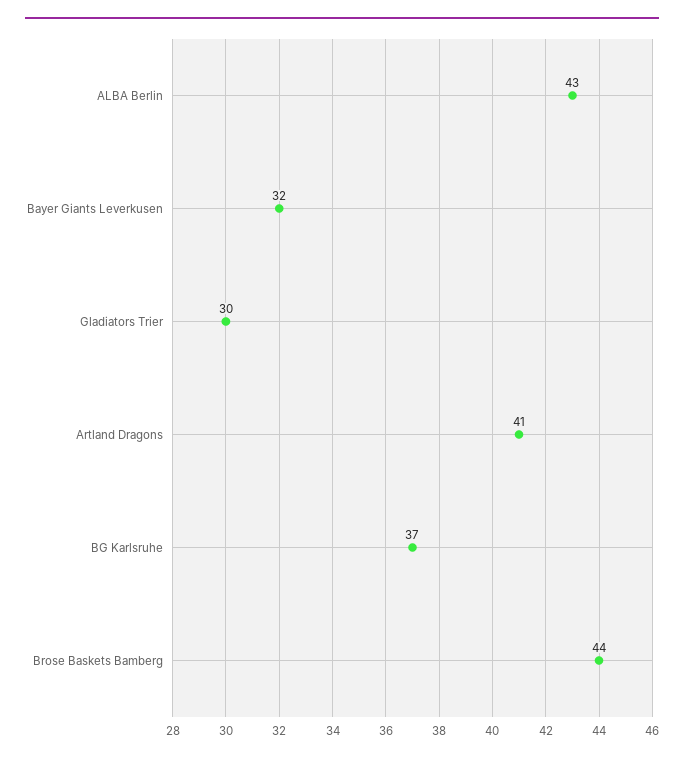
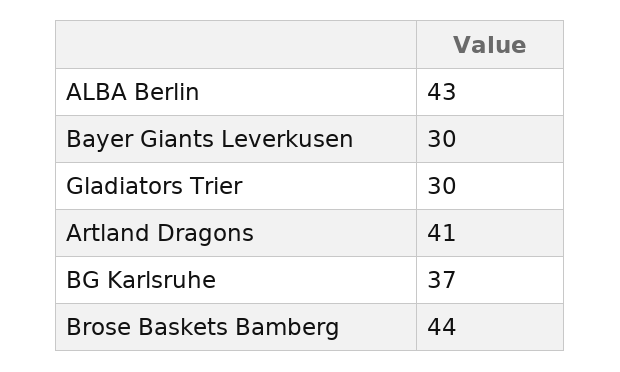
Bayer Giants Leverkusen: 32 -> 30

